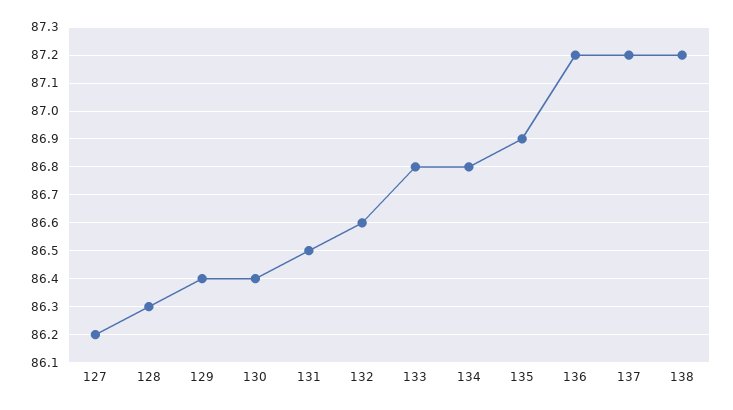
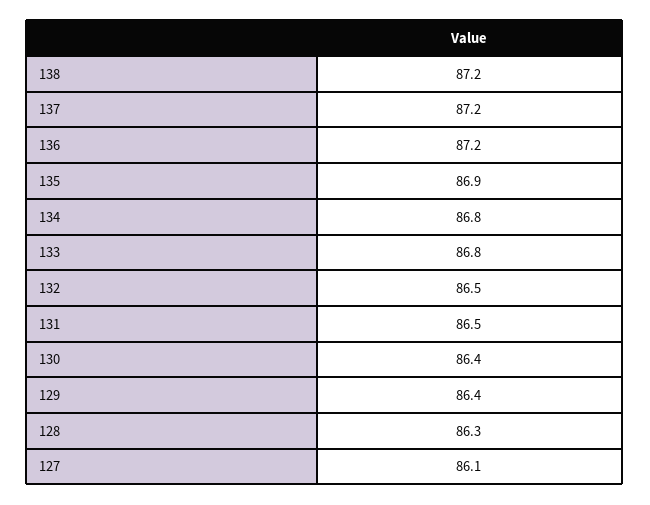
127: 86.2 -> 86.1
132: 86.6 -> 86.5

